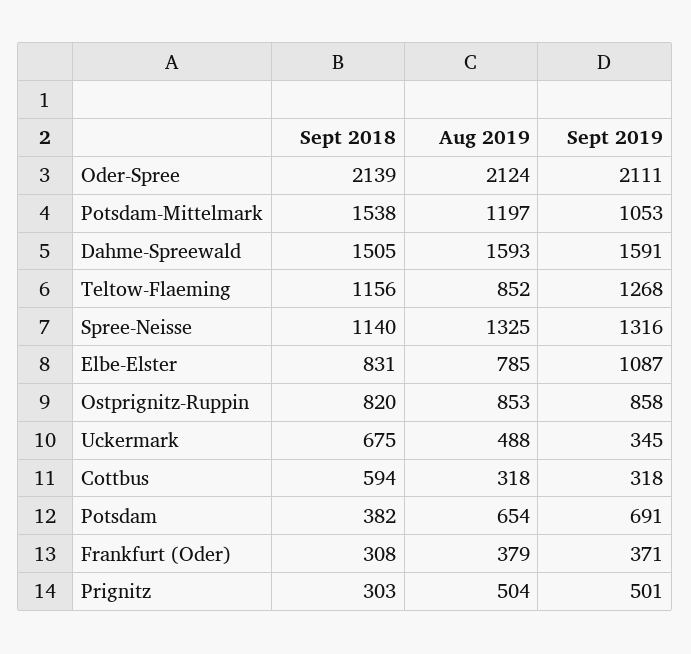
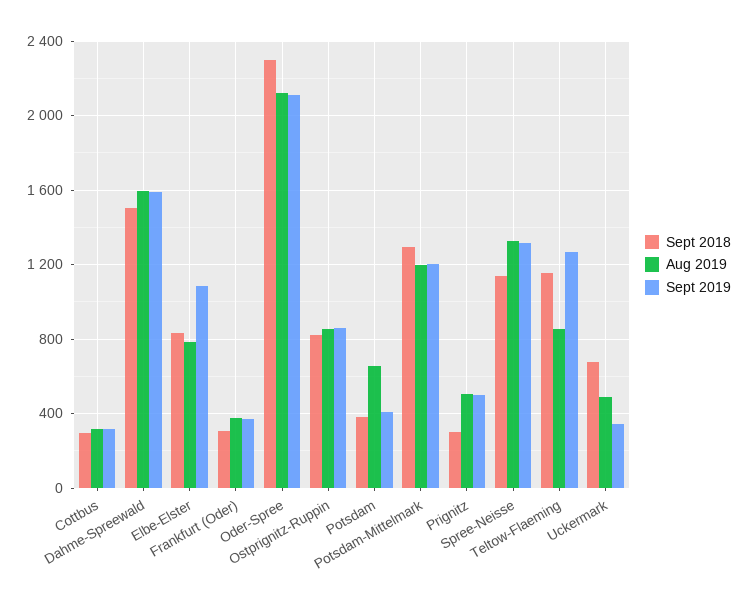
Sept 2018, Oder-Spree: 2139 -> 2300
Sept 2018, Potsdam-Mittelmark: 1538 -> 1300
Sept 2019, Potsdam-Mittelmark: 1053 -> 1200
Sept 2018, Cottbus: 594 -> 300
Sept 2019, Potsdam: 691 -> 400

